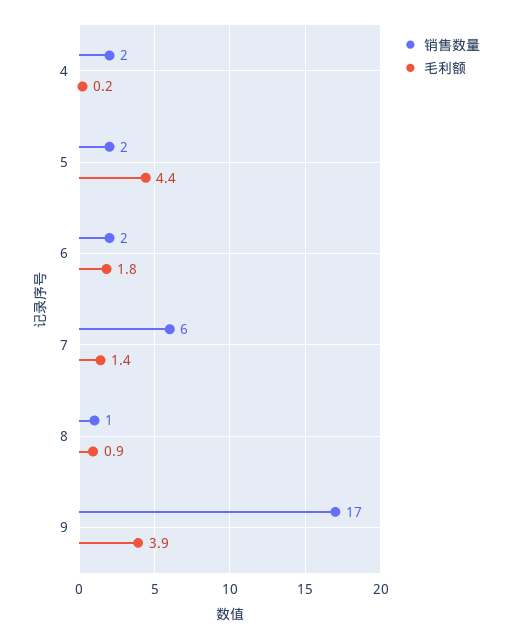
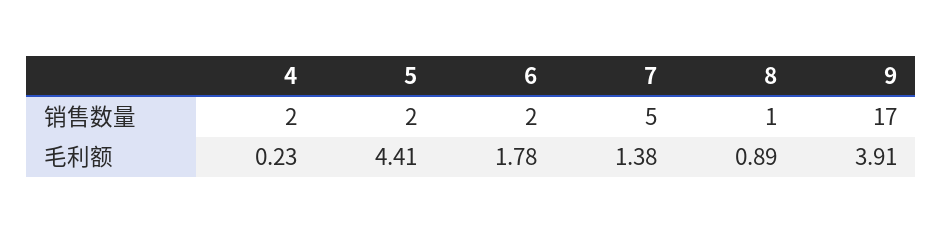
销售数量, 7: 6 -> 5

